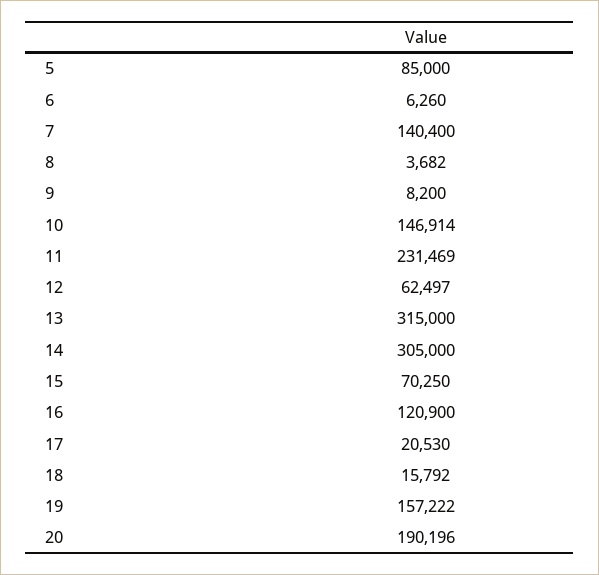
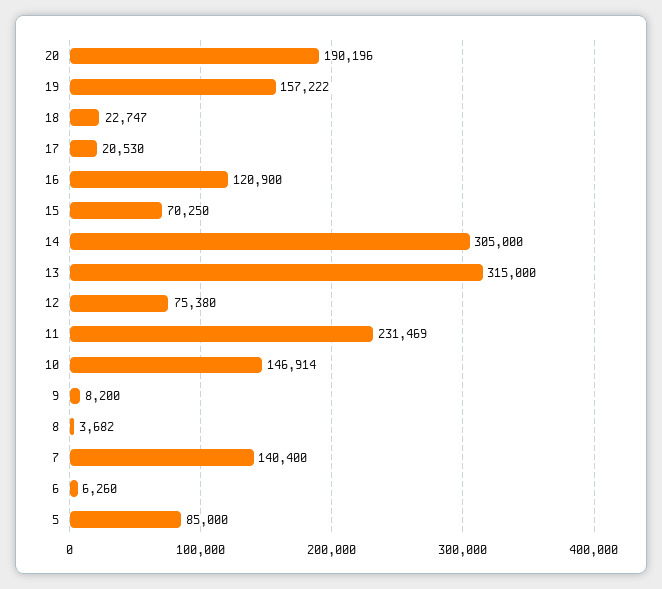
12: 62497 -> 75380
18: 15792 -> 22747

